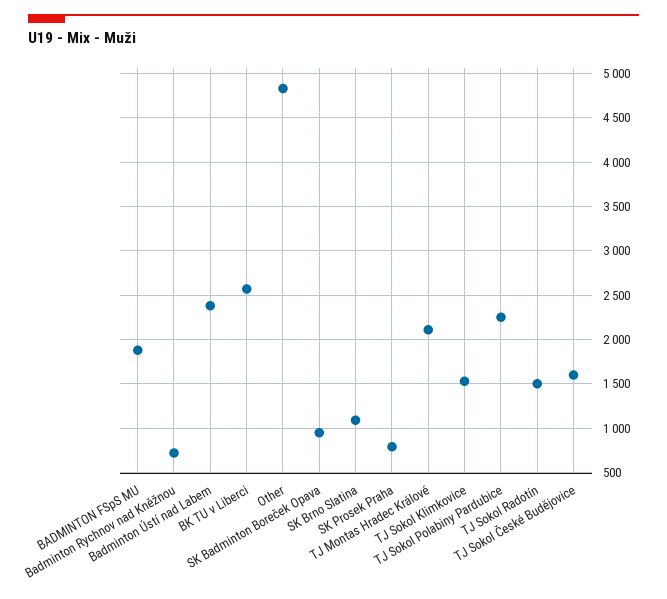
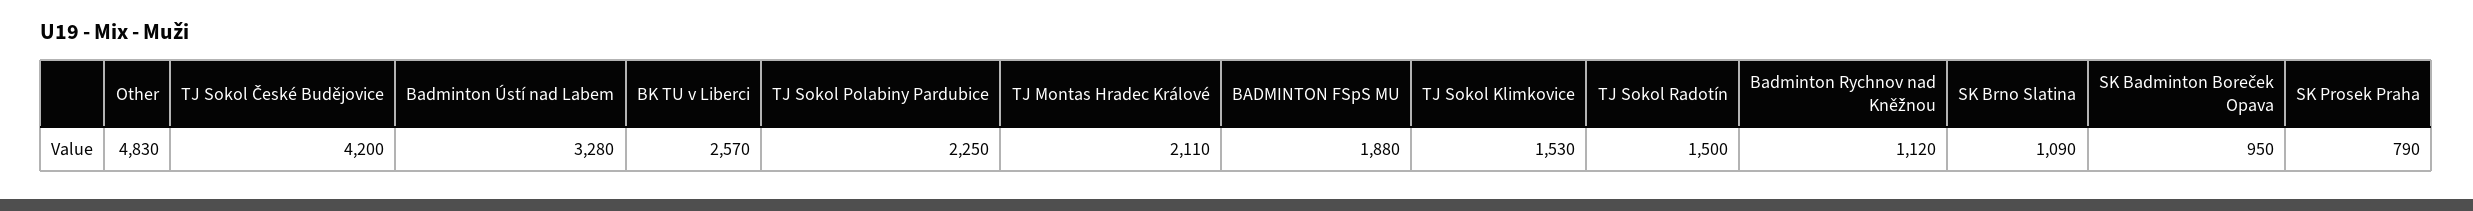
Badminton Rychnov nad Kněžnou: 700 -> 1120
Badminton Ústí nad Labem: 2400 -> 3280
TJ Sokol České Budějovice: 1600 -> 4200

